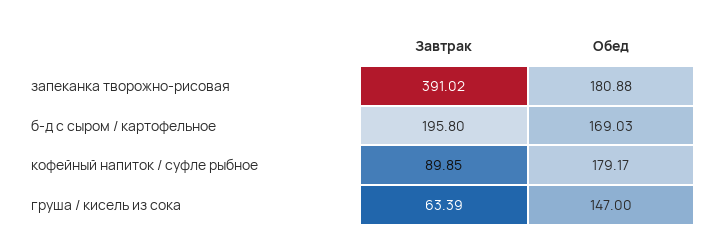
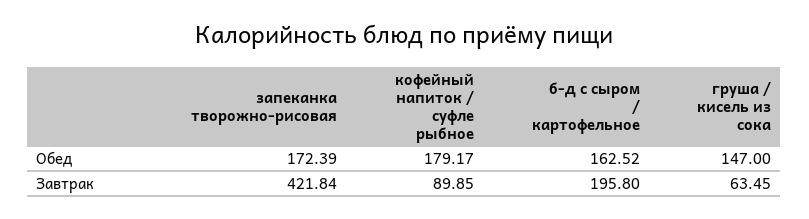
Завтрак, запеканка творожно-рисовая: 391.02 -> 421.84
Обед, запеканка творожно-рисовая: 180.88 -> 172.39
Обед, б-д с сыром / картофельное: 169.03 -> 162.52
Завтрак, груша / кисель из сока: 63.39 -> 63.45

